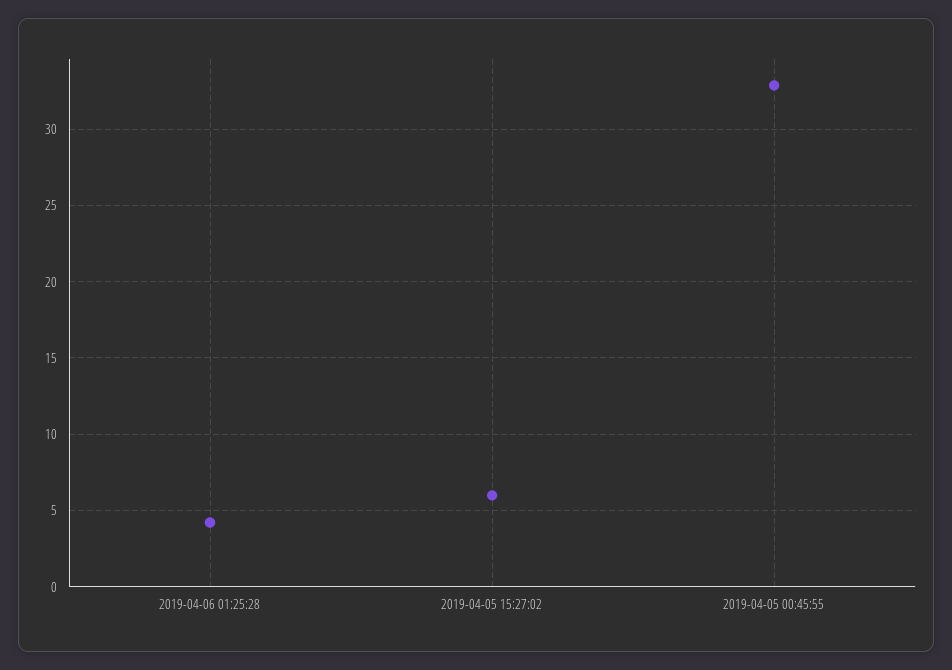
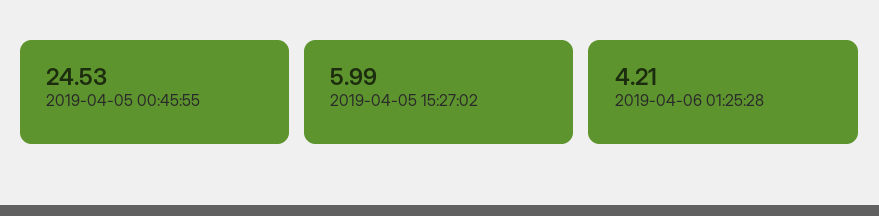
2019-04-05 00:45:55: 33 -> 24.53

